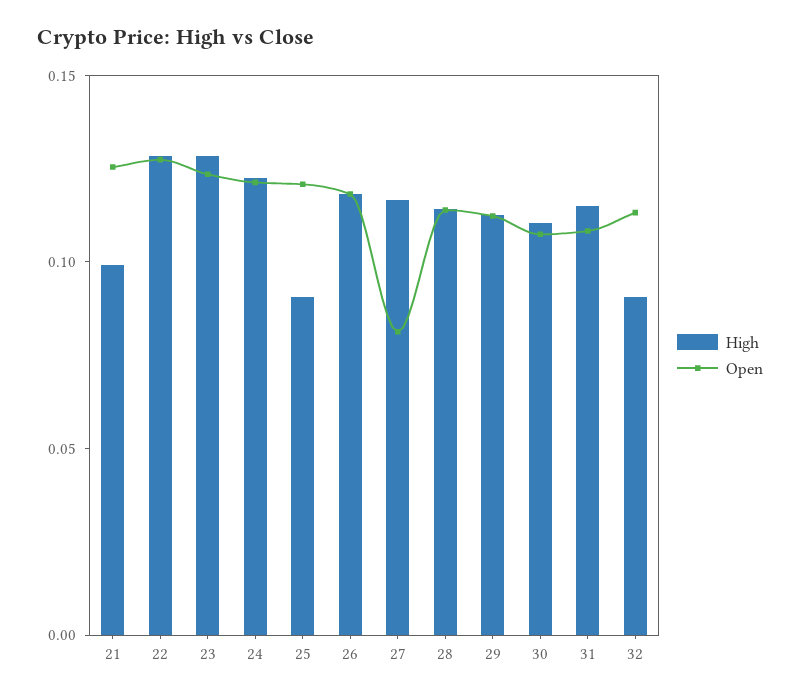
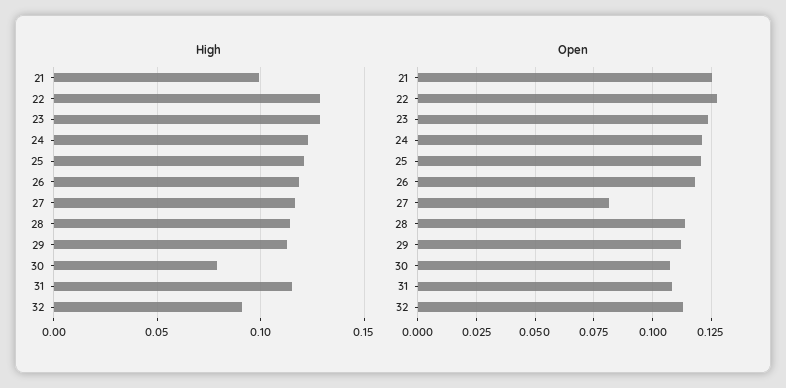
High, 25: 0.09 -> 0.12
High, 30: 0.11 -> 0.08

